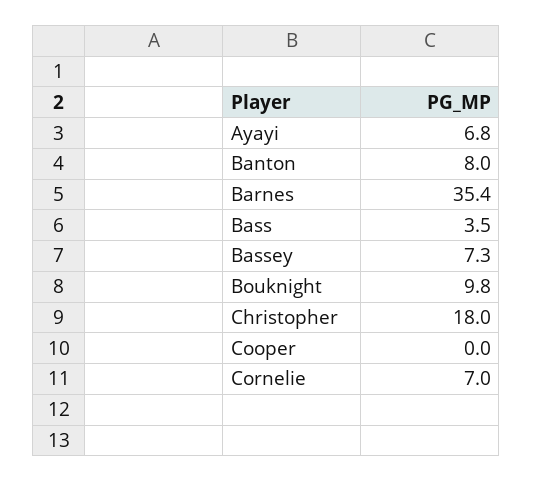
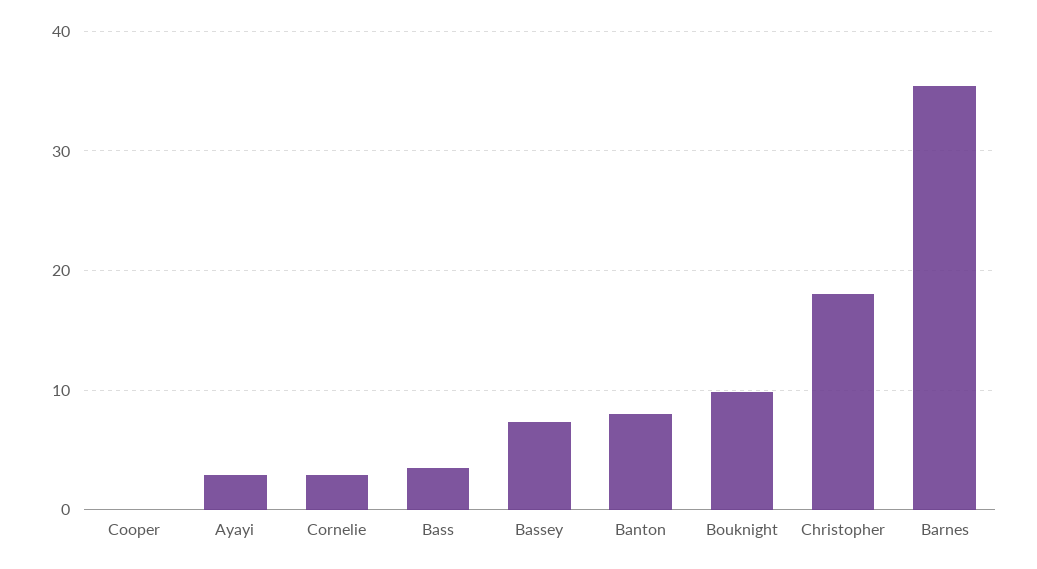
Ayayi: 6.8 -> 3
Cornelie: 7 -> 3

